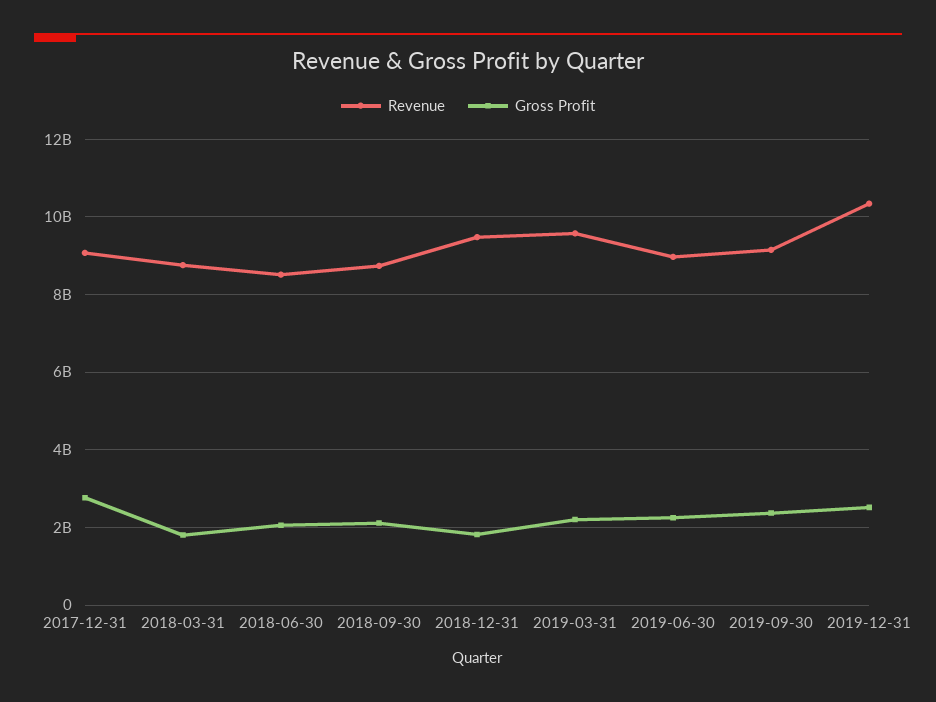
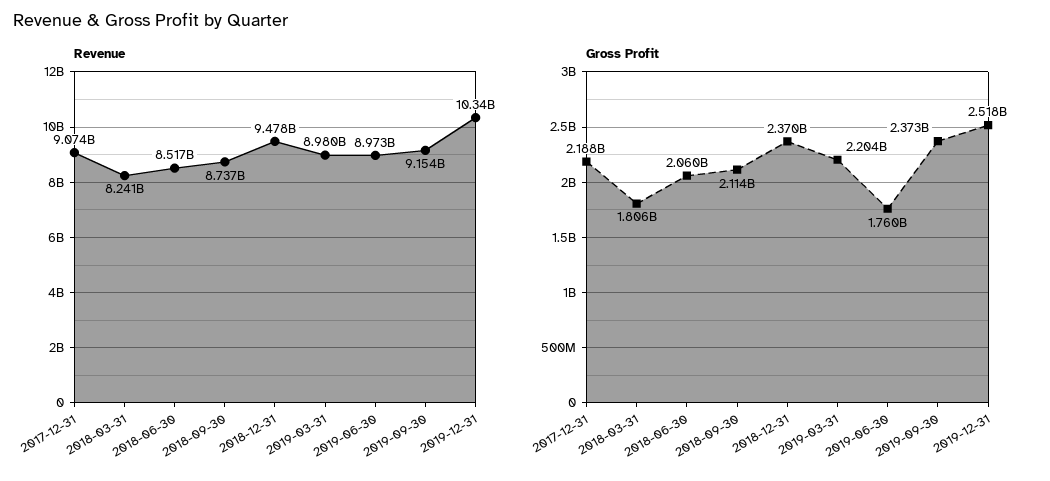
Gross Profit, 2017-12-31: 2800000000 -> 2188000000
Revenue, 2018-03-31: 8800000000 -> 8241000000
Gross Profit, 2018-12-31: 1800000000 -> 2370000000
Revenue, 2019-03-31: 9600000000 -> 8980000000
Gross Profit, 2019-06-30: 2200000000 -> 1760000000

